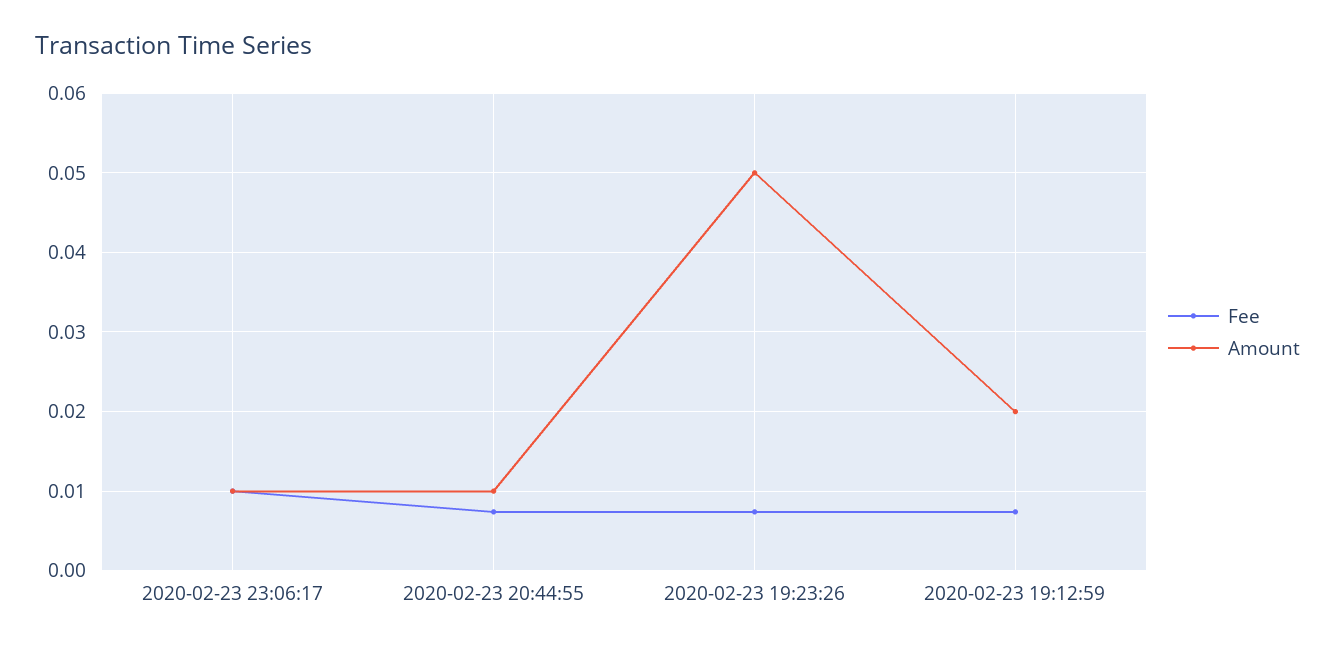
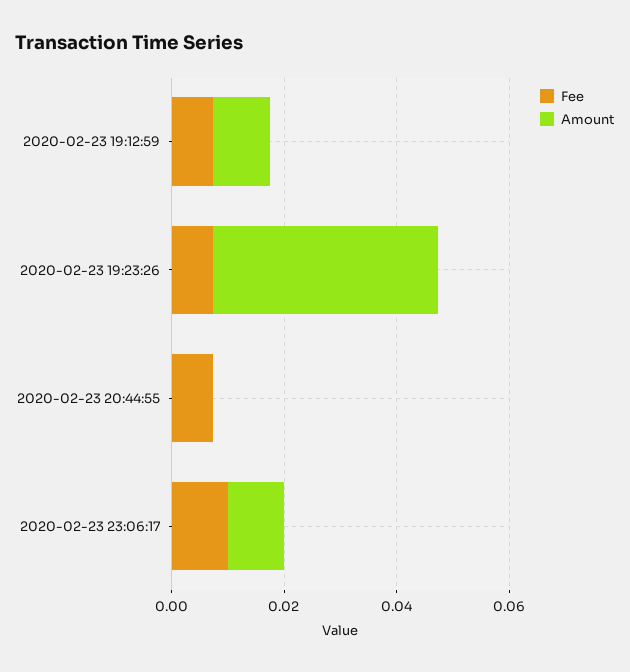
Amount, 2020-02-23 20:44:55: 0.01 -> 0
Amount, 2020-02-23 19:23:26: 0.05 -> 0.04
Amount, 2020-02-23 19:12:59: 0.02 -> 0.01

